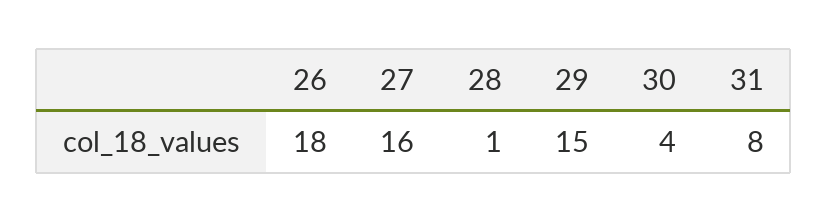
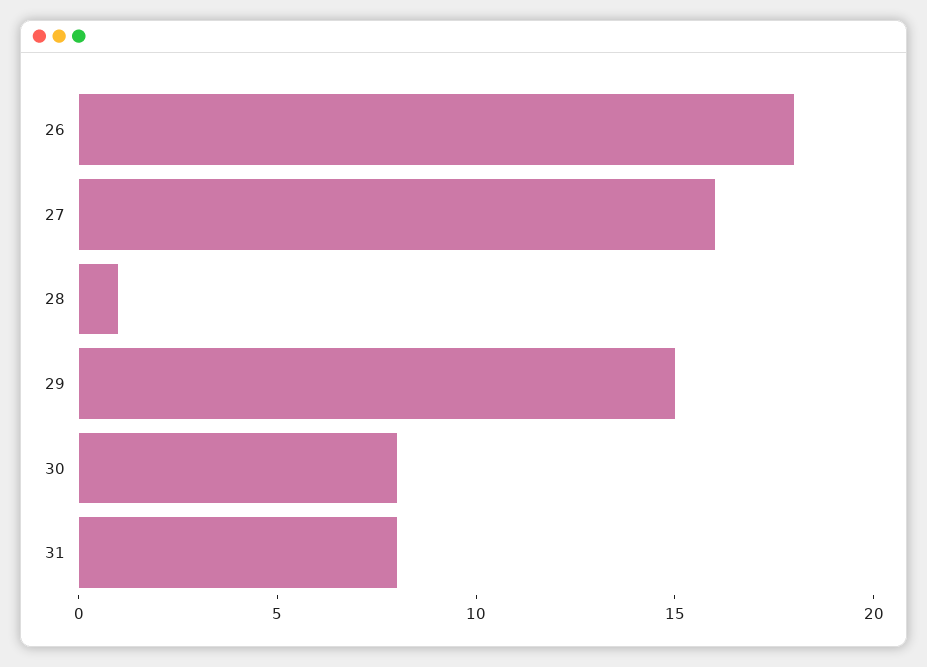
30: 4 -> 8

